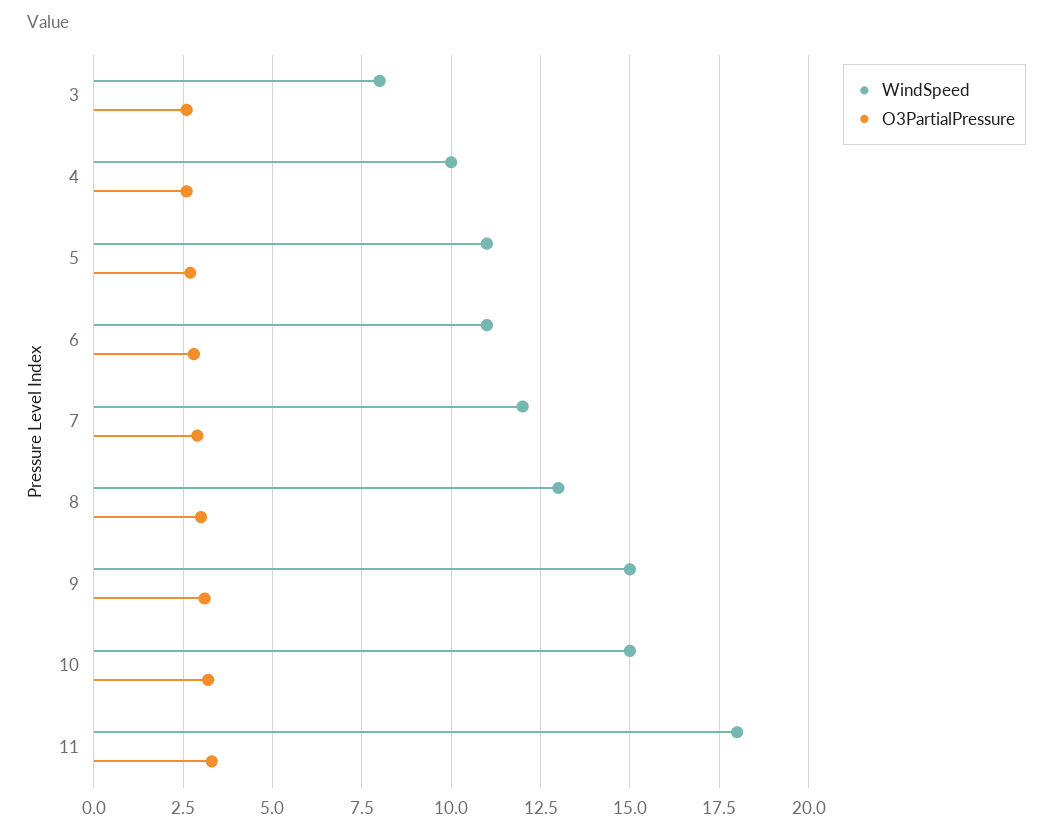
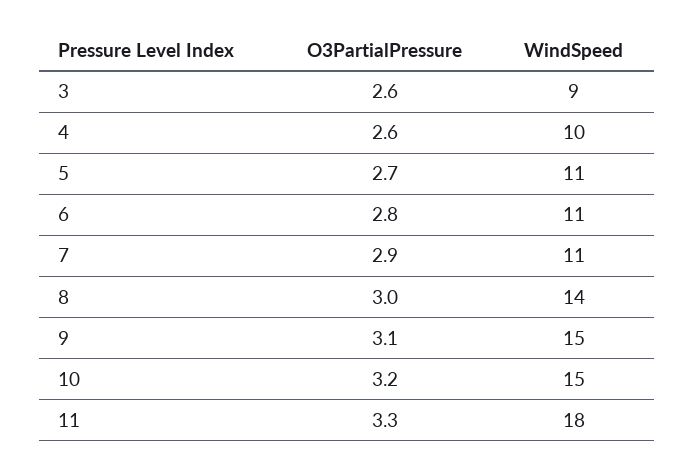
WindSpeed, 3: 8 -> 9
WindSpeed, 7: 12 -> 11
WindSpeed, 8: 13 -> 14

